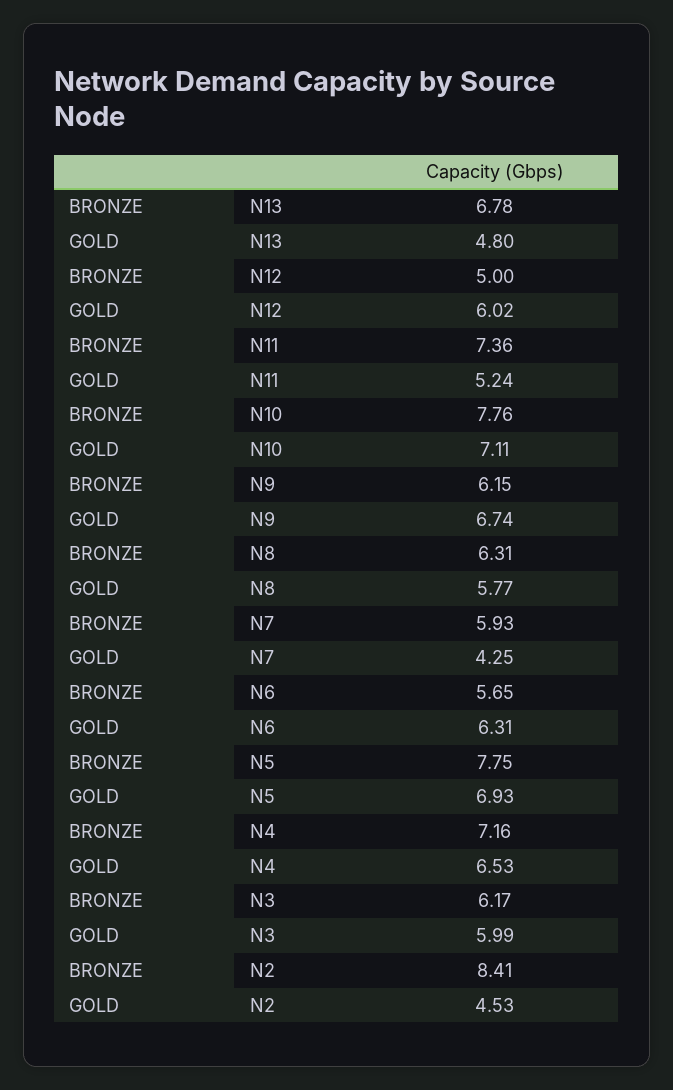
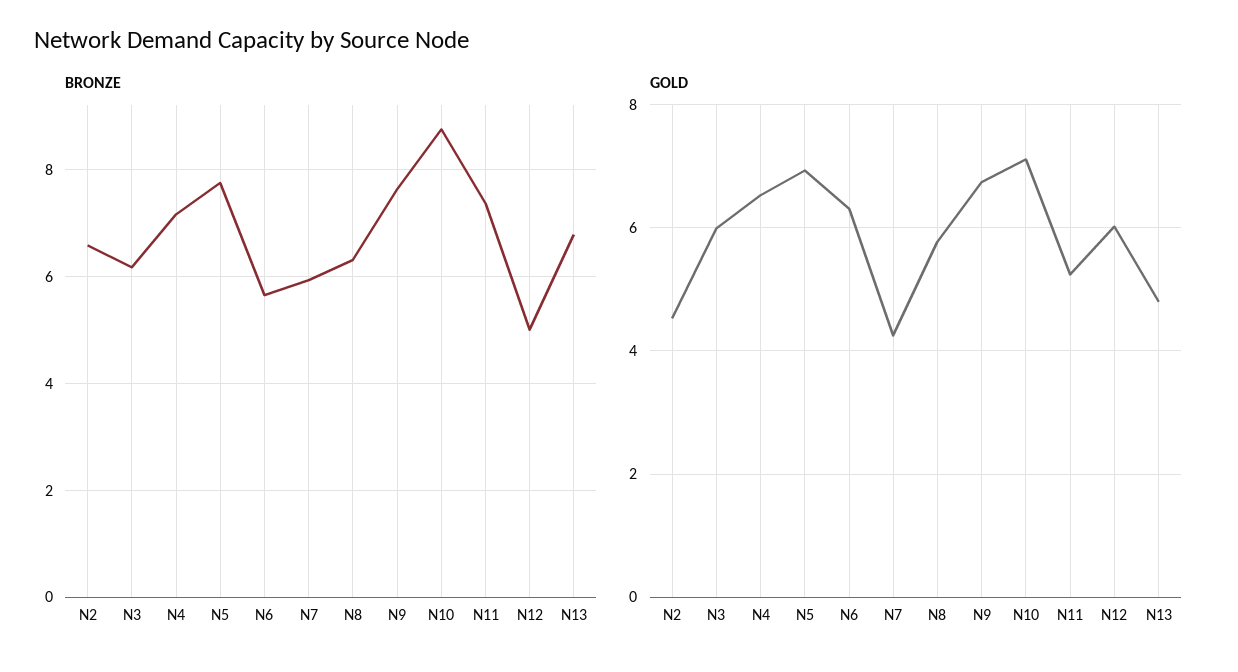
BRONZE, N10: 7.76 -> 8.8
BRONZE, N9: 6.15 -> 7.6
BRONZE, N2: 8.41 -> 6.6

